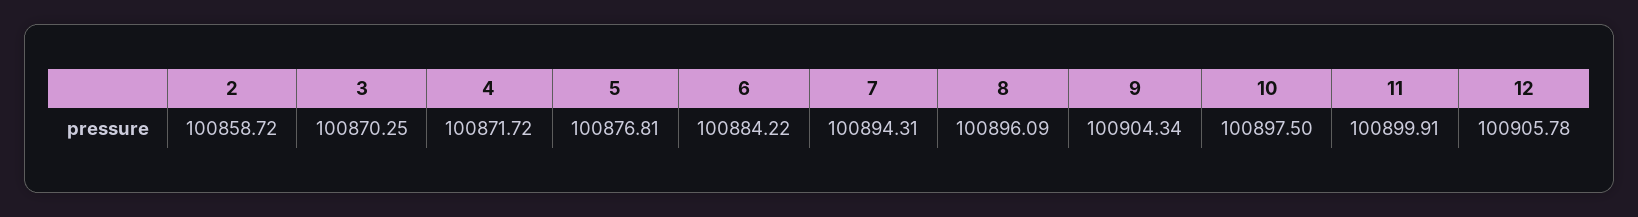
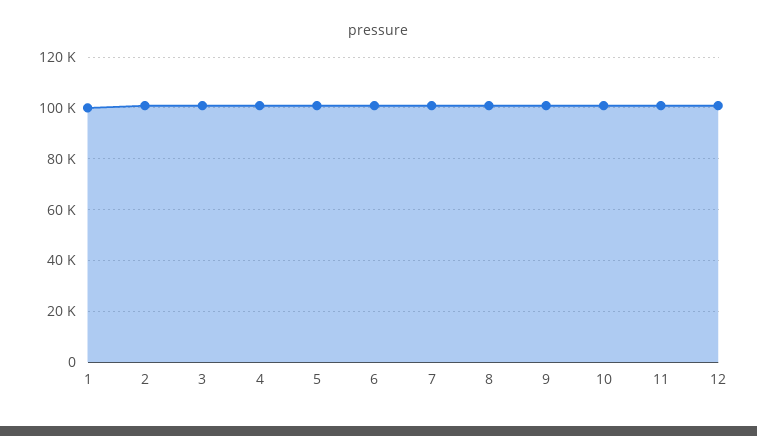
1: none -> 100000

